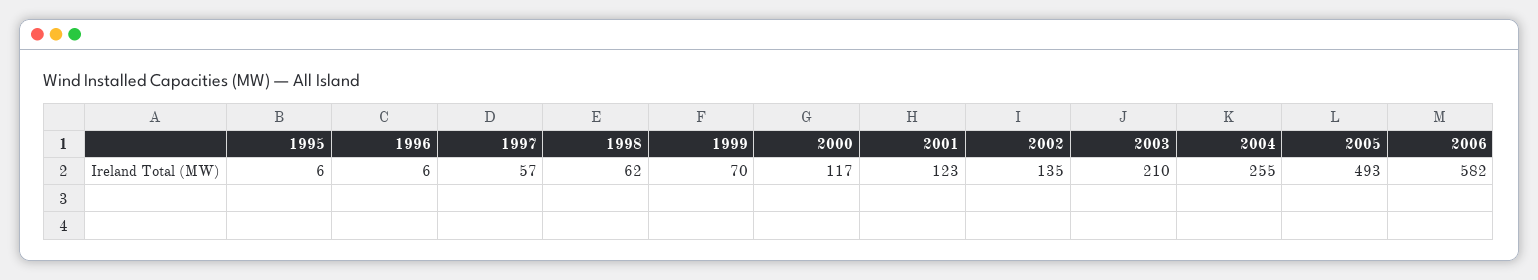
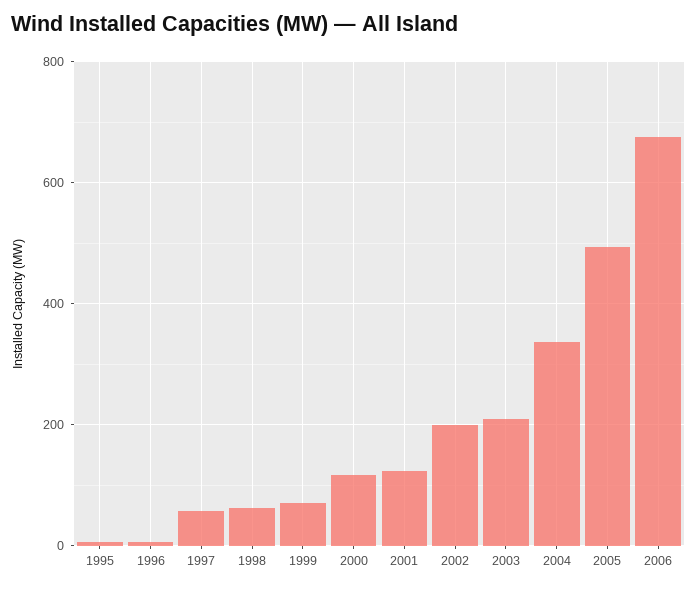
2002: 135 -> 200
2004: 255 -> 340
2006: 582 -> 680

